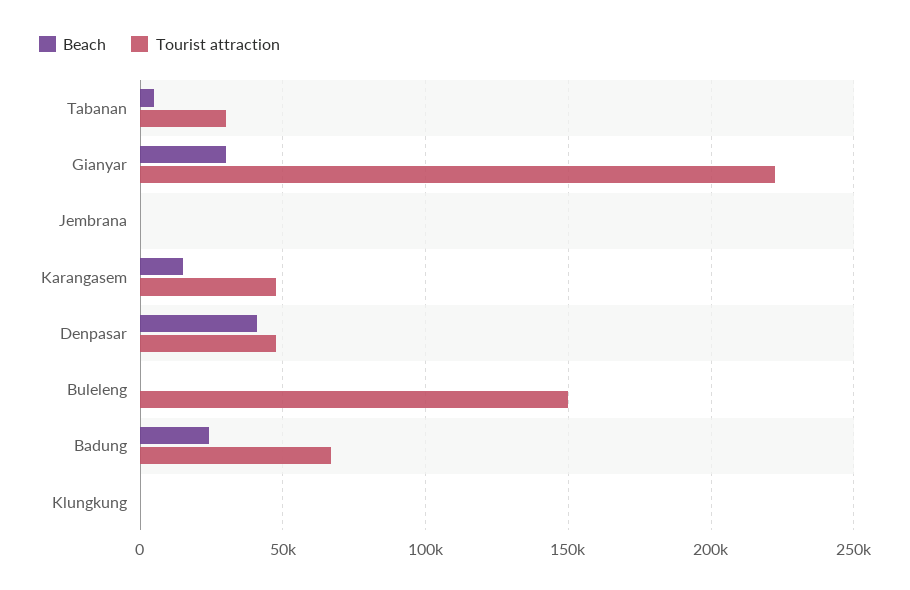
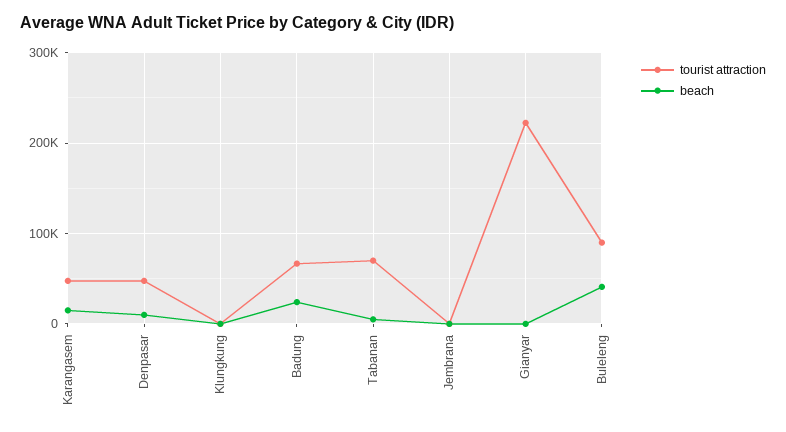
Tourist attraction, Tabanan: 30000 -> 70000
Beach, Gianyar: 30000 -> 0
Beach, Denpasar: 40000 -> 10000
Beach, Buleleng: 0 -> 40000
Tourist attraction, Buleleng: 150000 -> 90000

